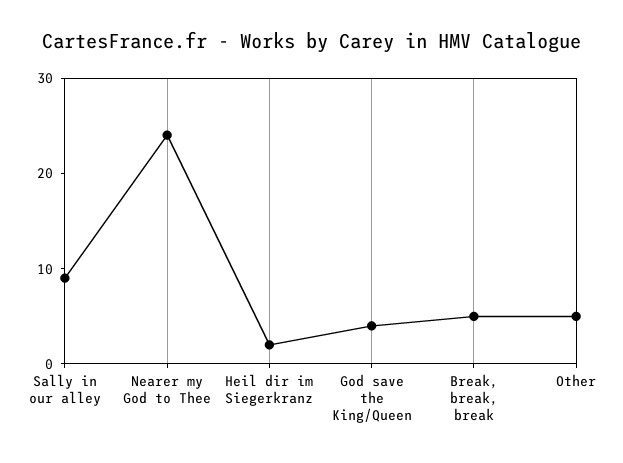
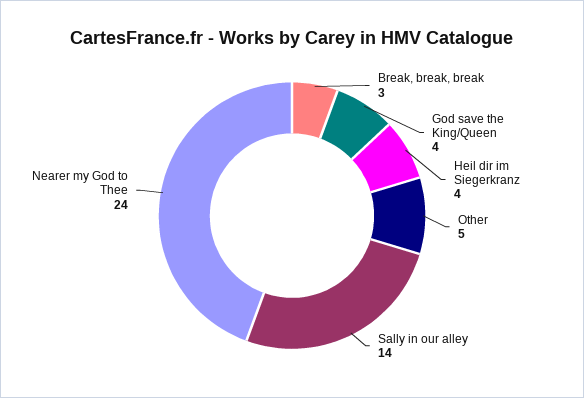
Sally in our alley: 9 -> 14
Heil dir im Siegerkranz: 2 -> 4
Break, break, break: 5 -> 3

